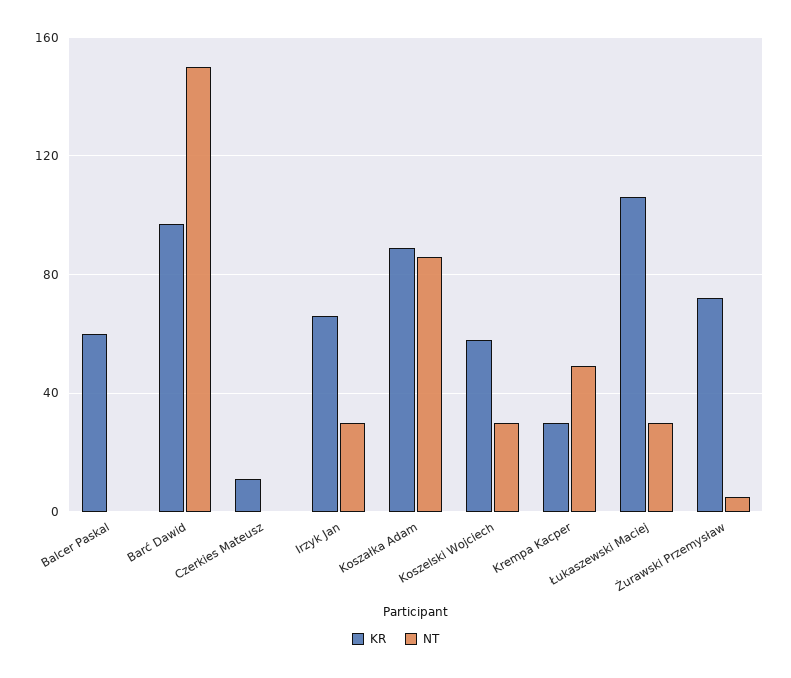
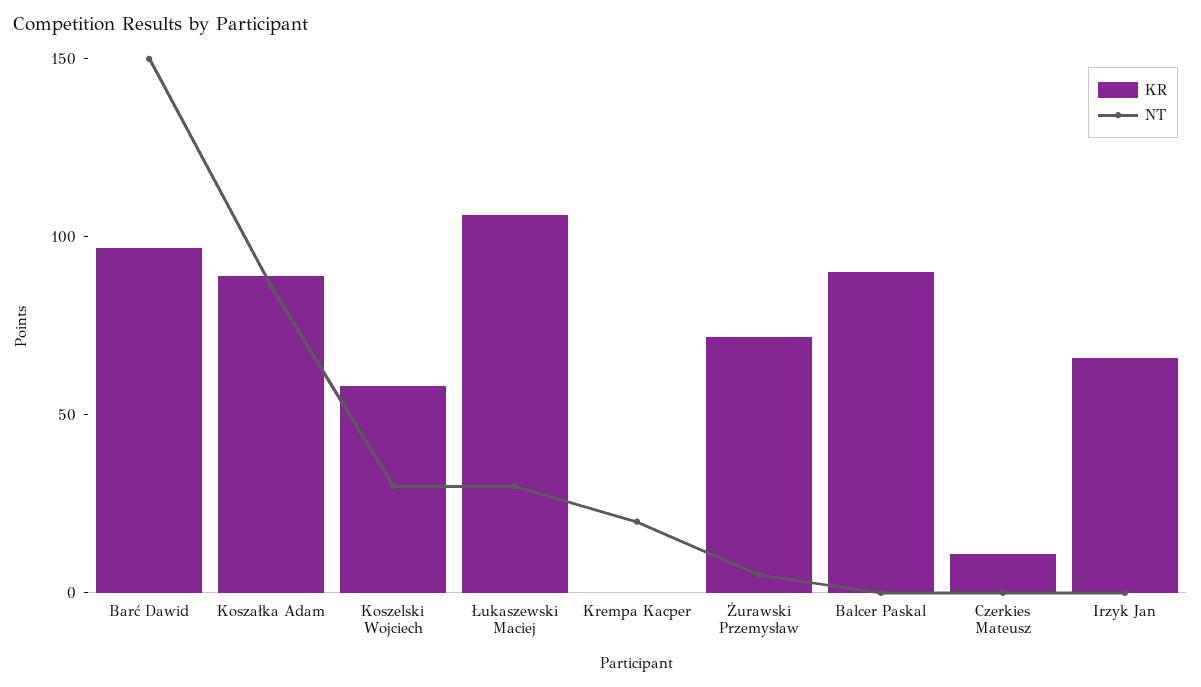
KR, Balcer Paskal: 60 -> 90
NT, Irzyk Jan: 30 -> 0
KR, Krempa Kacper: 30 -> 0
NT, Krempa Kacper: 50 -> 20

